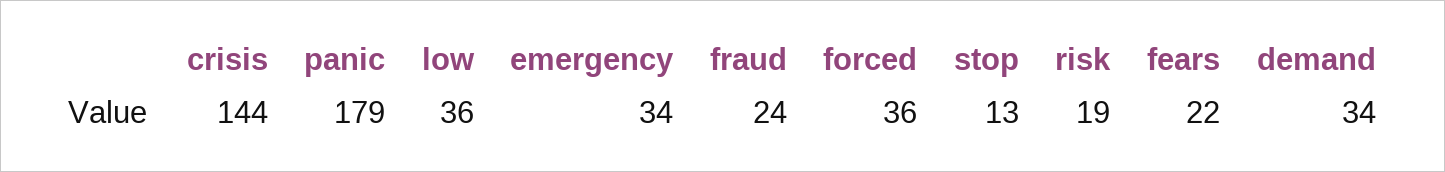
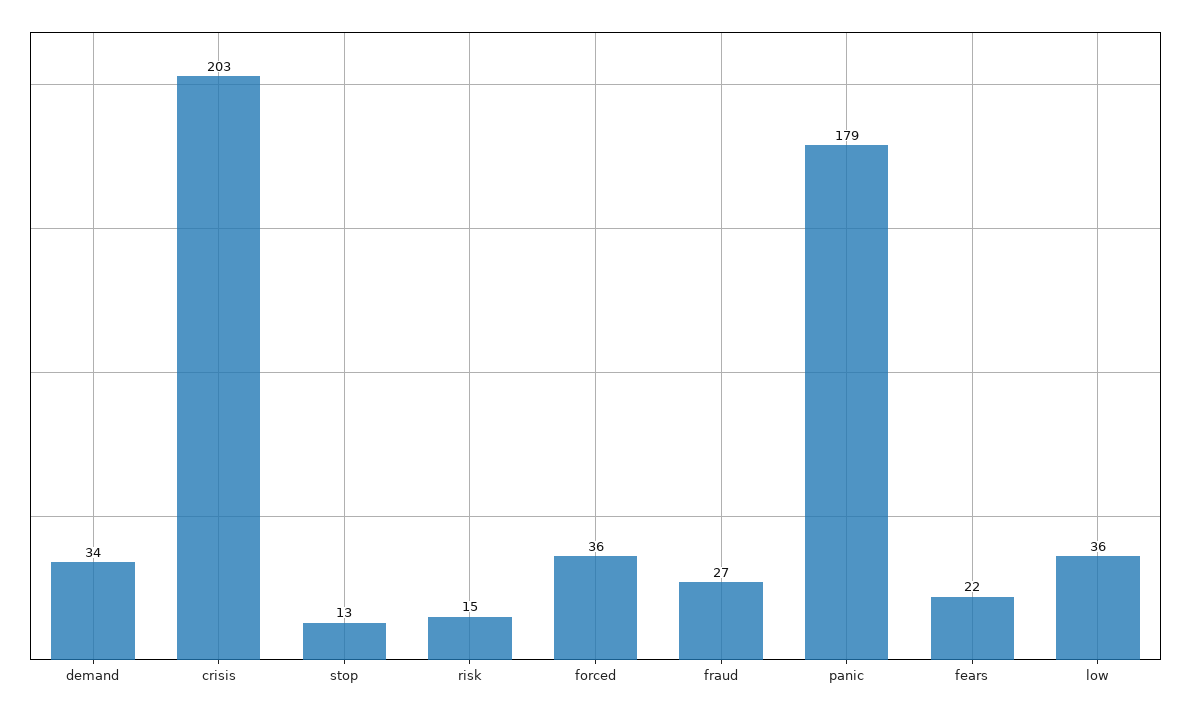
crisis: 144 -> 203
emergency: 34 -> none
fraud: 24 -> 27
risk: 19 -> 15

